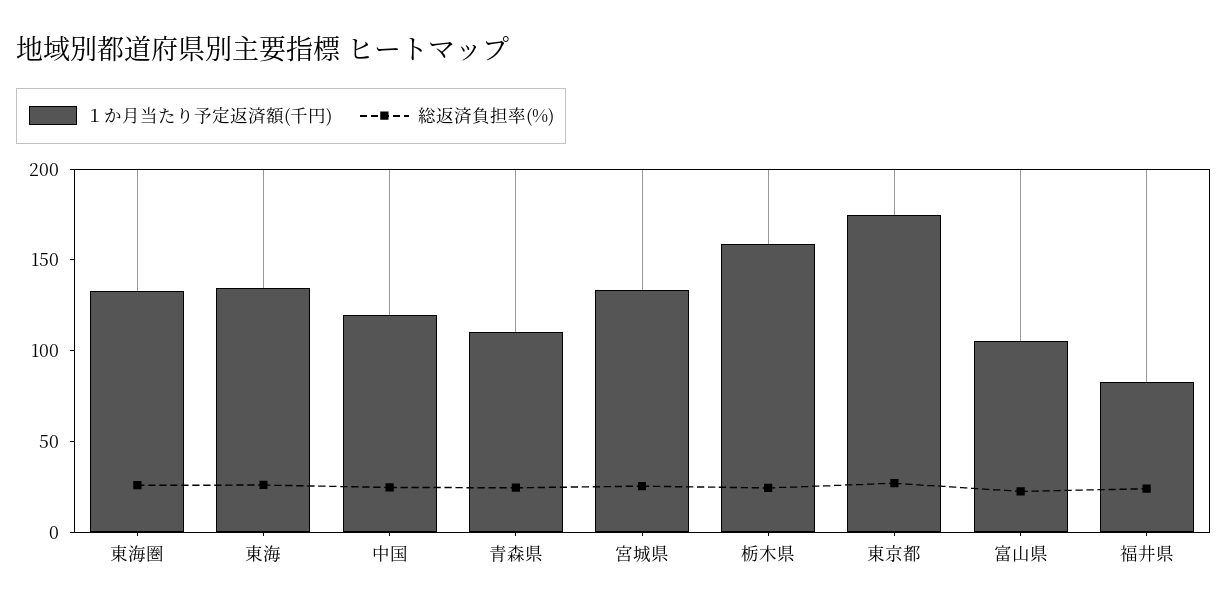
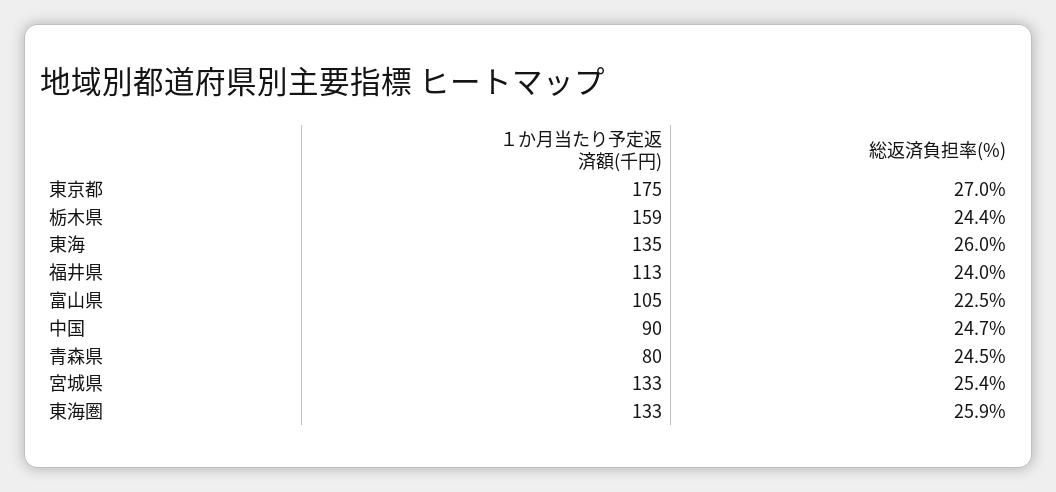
１か月当たり予定返済額(千円), 中国: 120 -> 90
１か月当たり予定返済額(千円), 青森県: 110 -> 80
１か月当たり予定返済額(千円), 福井県: 80 -> 113

